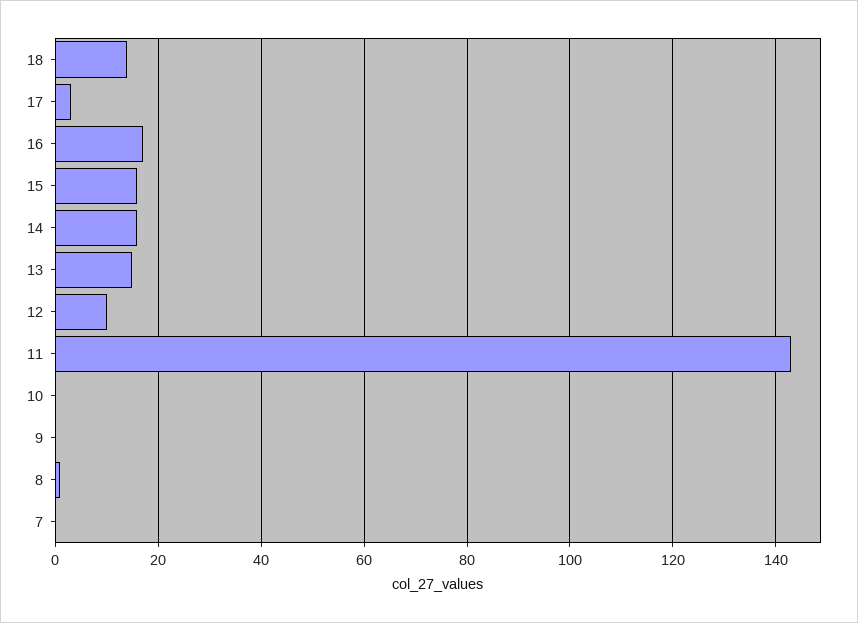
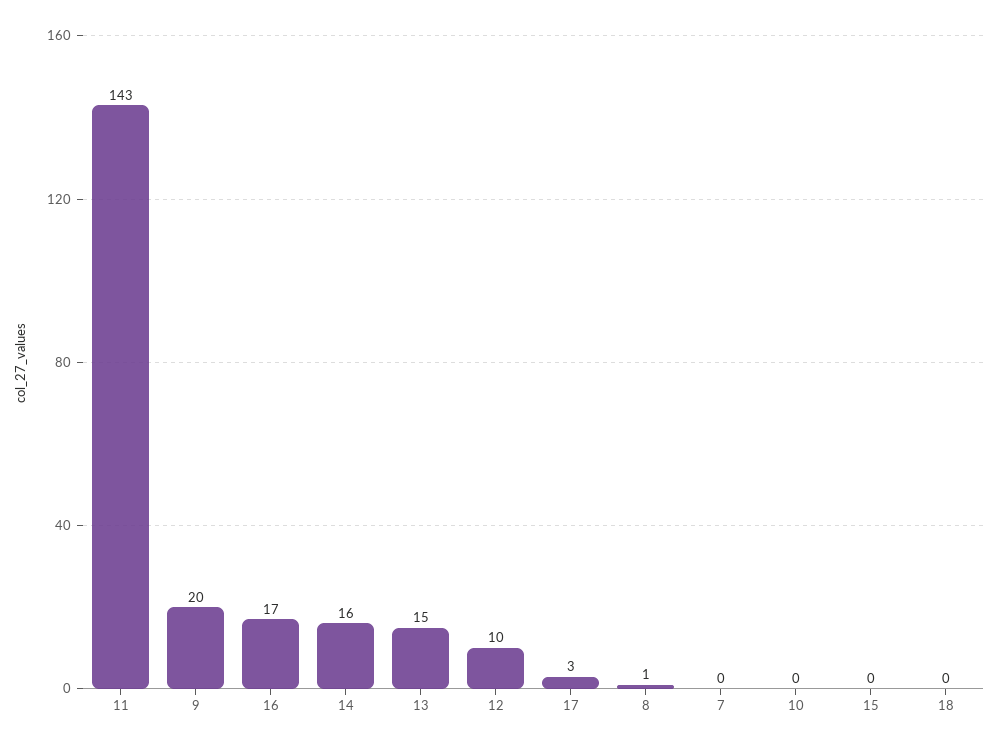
18: 15 -> 0
15: 15 -> 0
9: 0 -> 20

